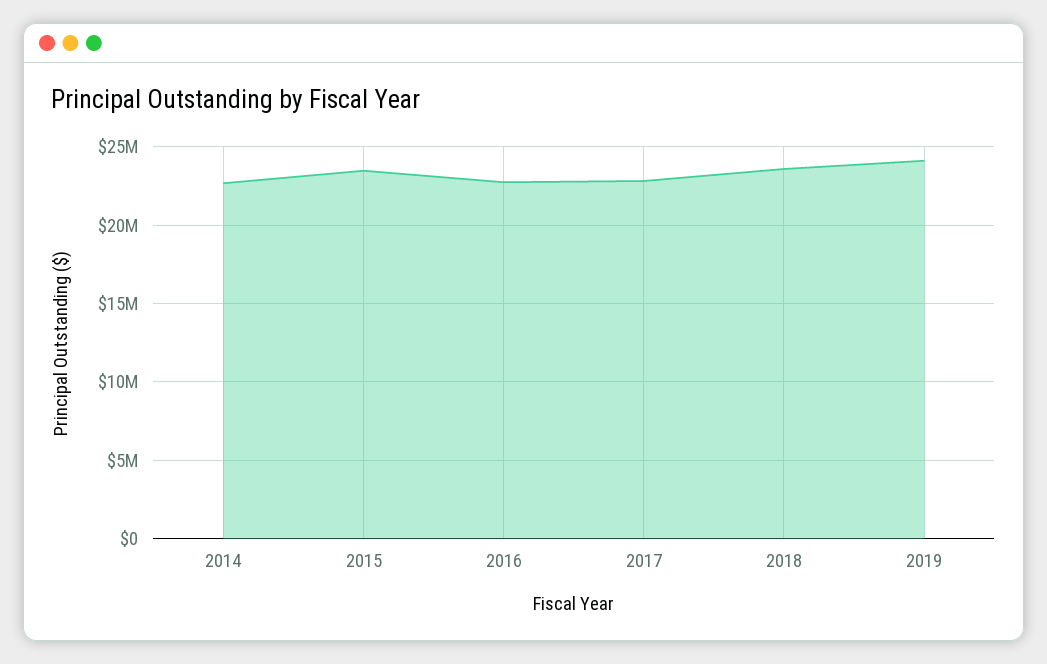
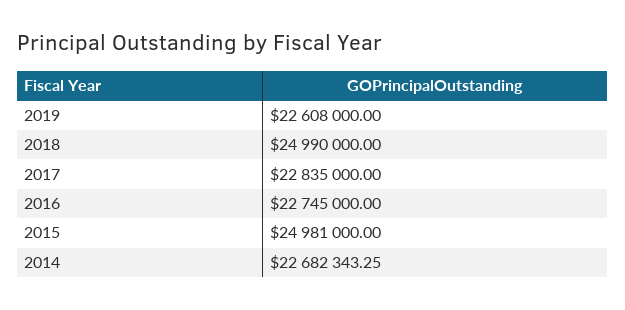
2015: 23500000 -> 24981000
2018: 23500000 -> 24990000
2019: 24000000 -> 22608000

